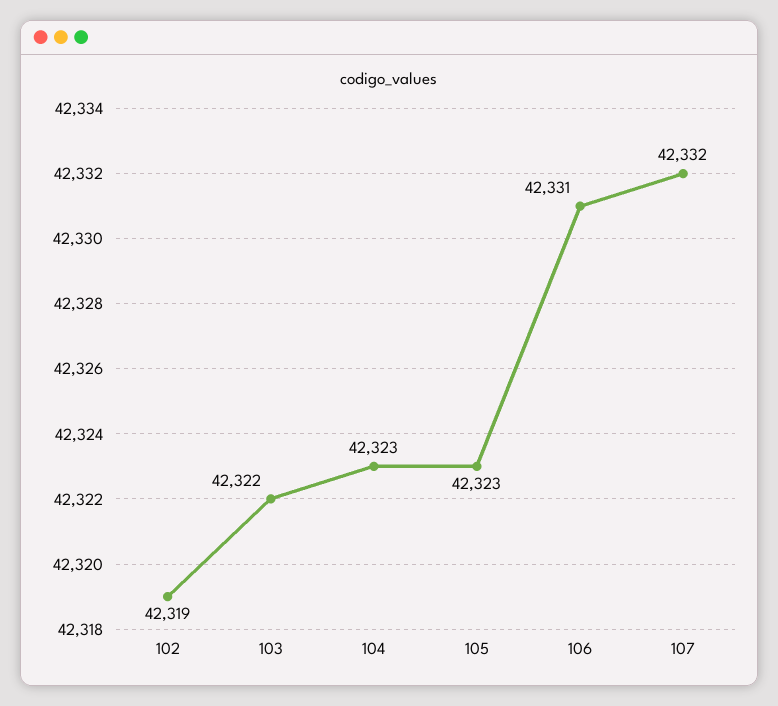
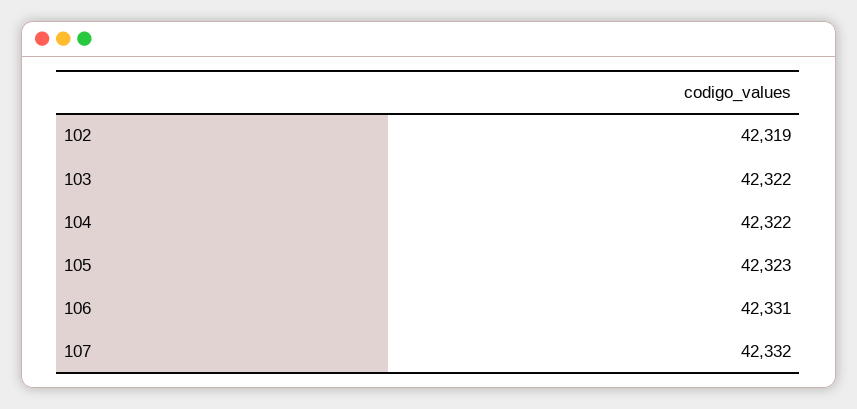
104: 42323 -> 42322

